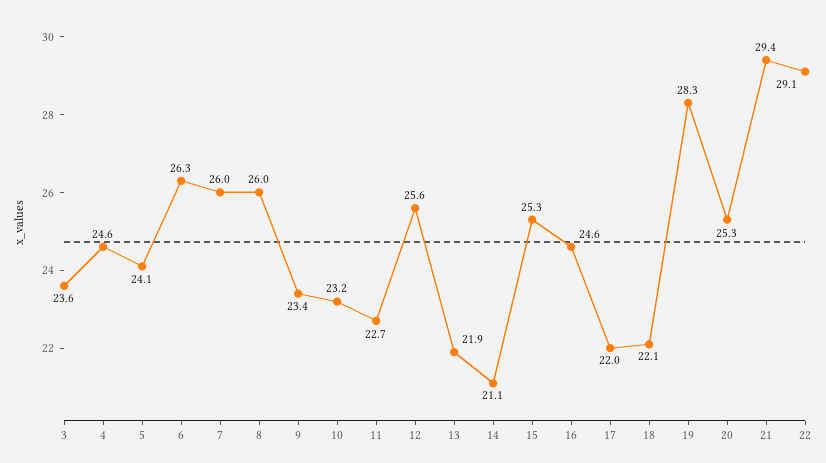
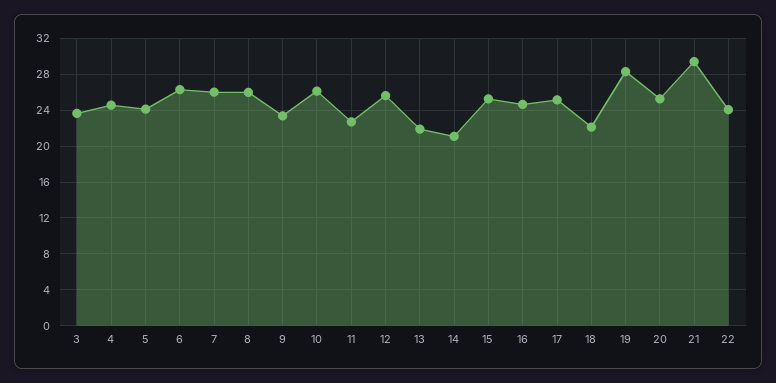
10: 23.2 -> 26
17: 22 -> 25
22: 29.1 -> 24

